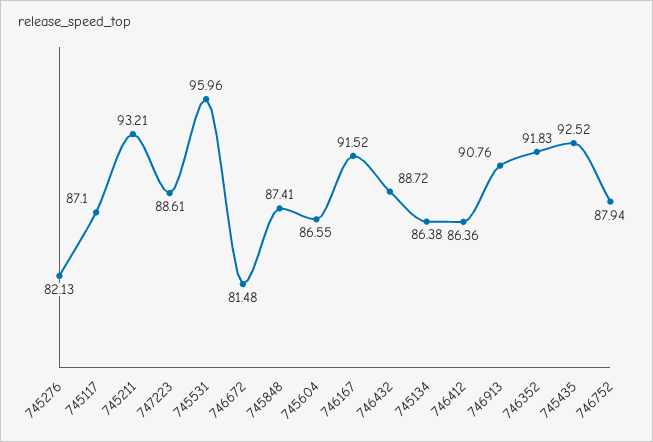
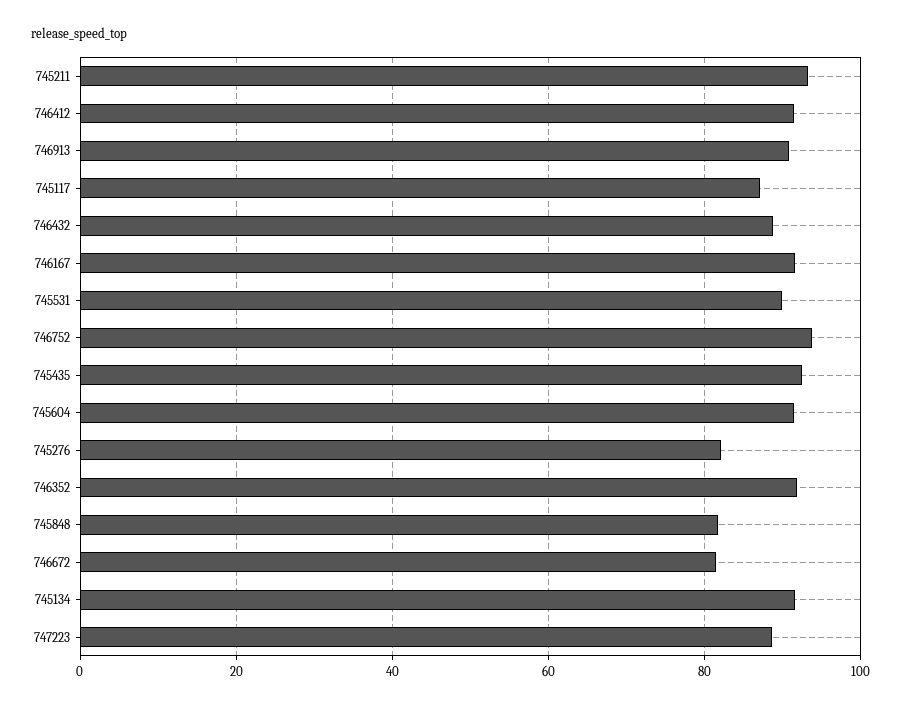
745531: 95.96 -> 90
745848: 87.41 -> 82
745604: 86.55 -> 92
745134: 86.38 -> 92
746412: 86.36 -> 92
746752: 87.94 -> 94

